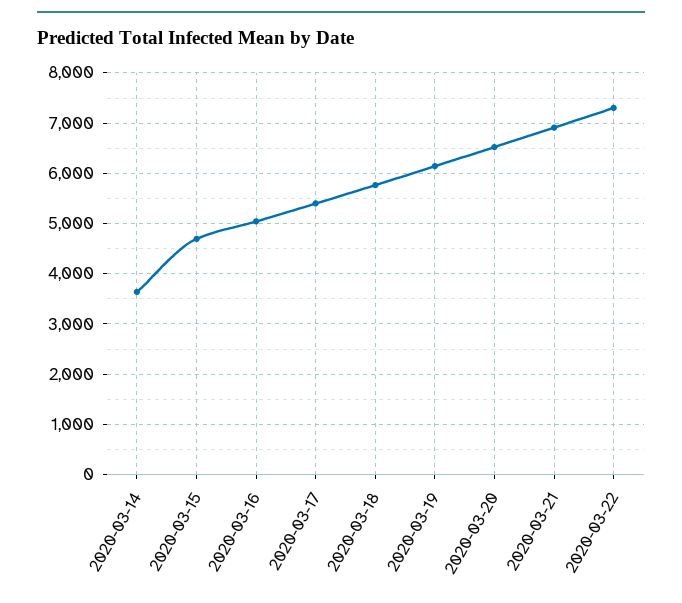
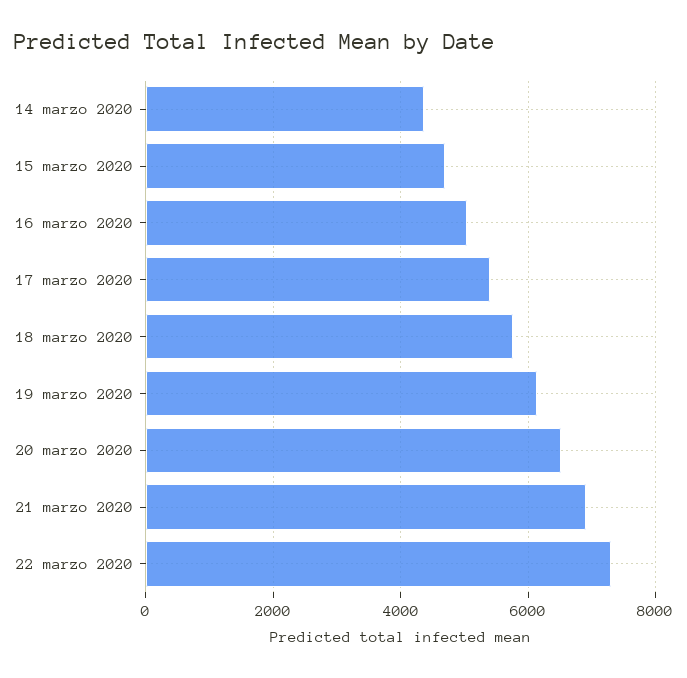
2020-03-14: 3600 -> 4400

